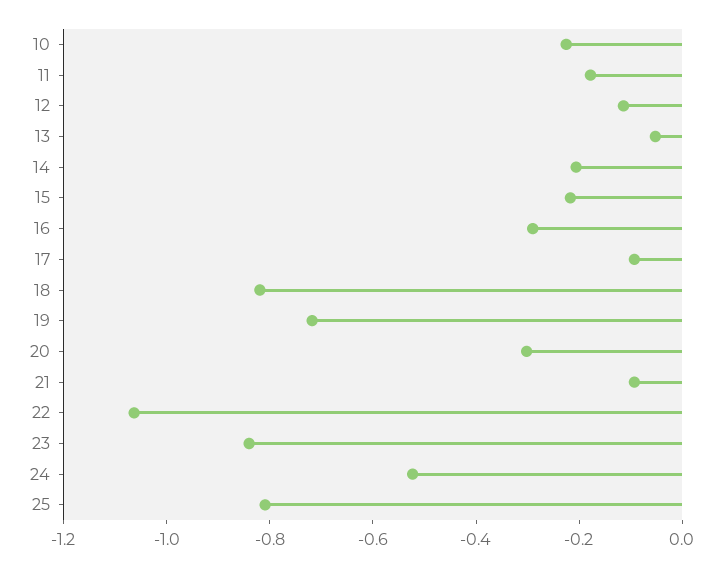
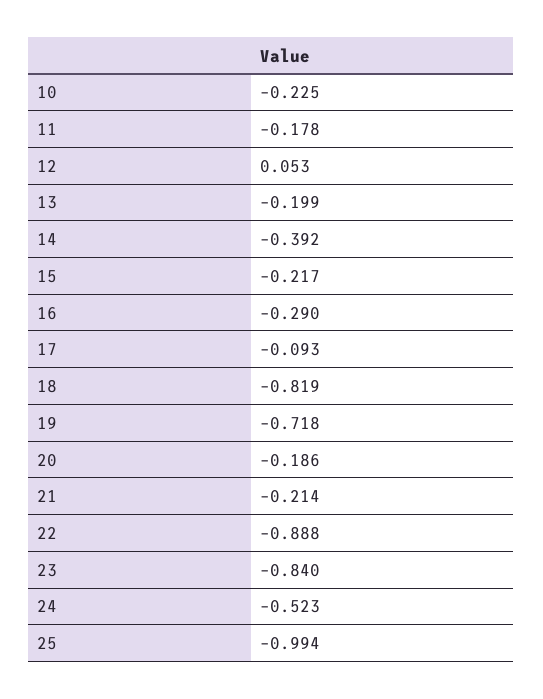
12: -0.1 -> 0.053
13: -0.05 -> -0.199
14: -0.2 -> -0.392
20: -0.3 -> -0.186
21: -0.1 -> -0.214
22: -1.05 -> -0.888
25: -0.8 -> -0.994

